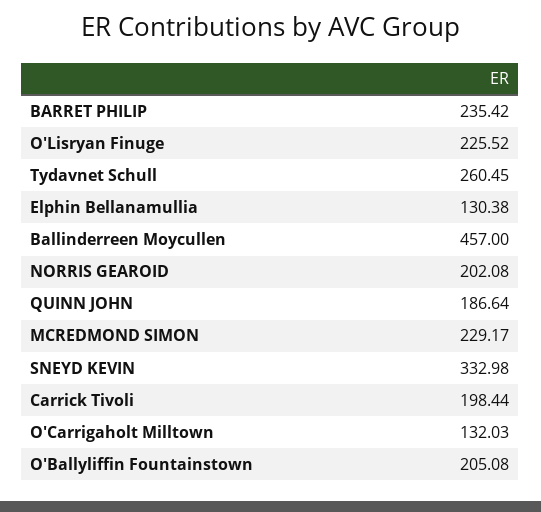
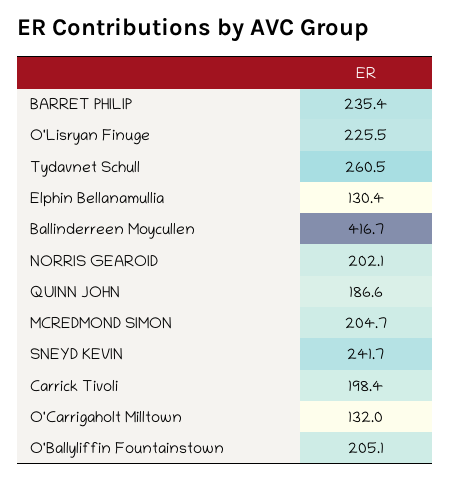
Ballinderreen Moycullen: 457 -> 416.7
MCREDMOND SIMON: 229.17 -> 204.7
SNEYD KEVIN: 332.98 -> 241.7

